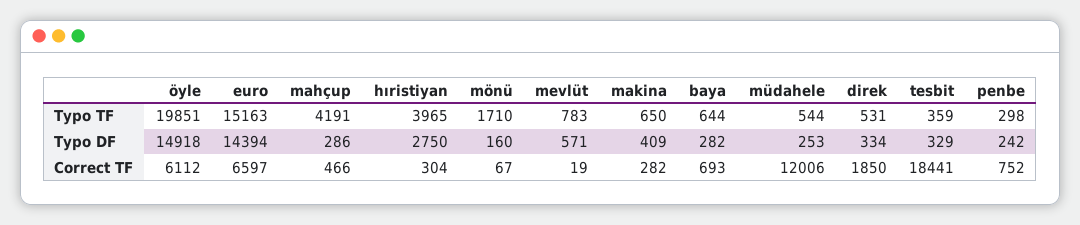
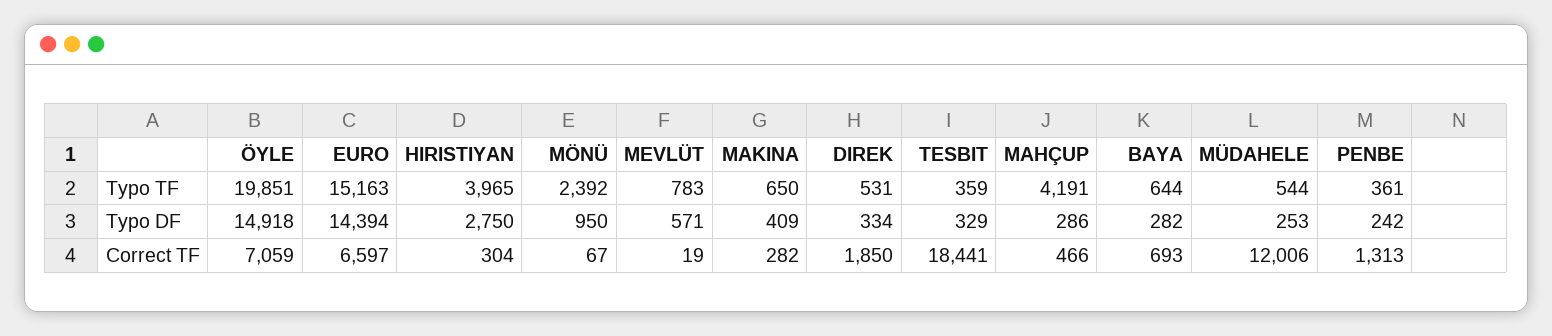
mönü, Typo TF: 1710 -> 2392
penbe, Typo TF: 298 -> 361
mönü, Typo DF: 160 -> 950
öyle, Correct TF: 6112 -> 7059
penbe, Correct TF: 752 -> 1313

